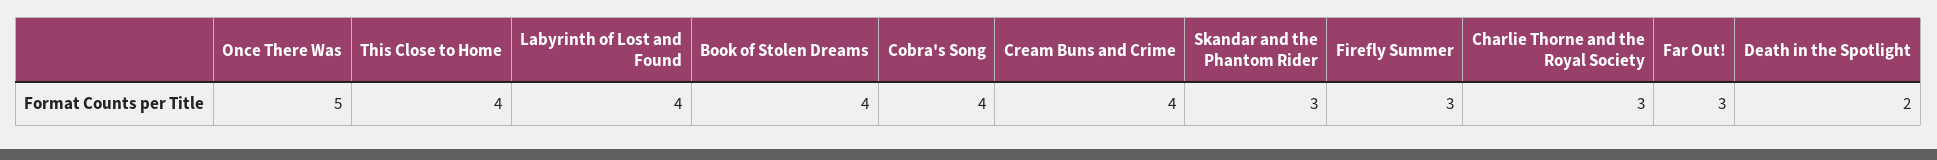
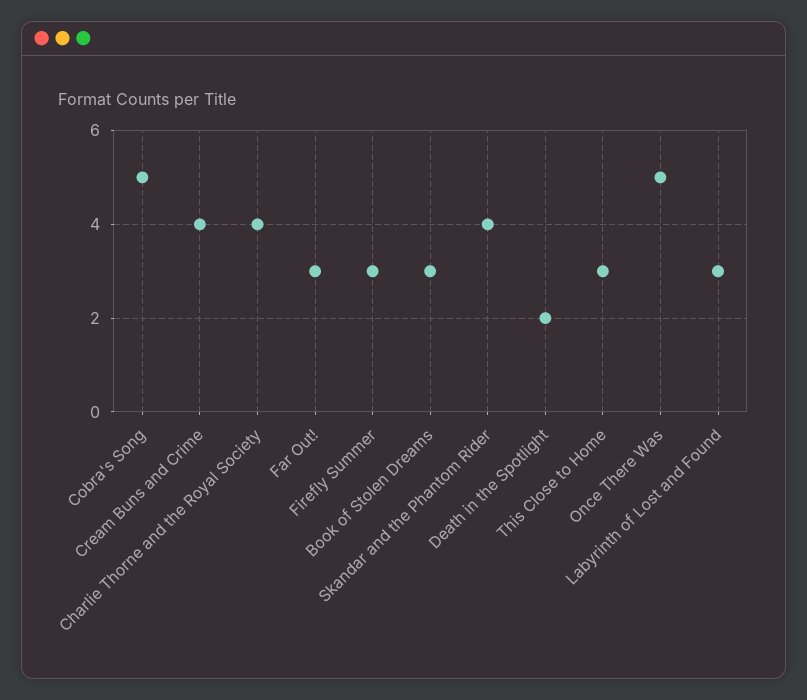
This Close to Home: 4 -> 3
Labyrinth of Lost and Found: 4 -> 3
Book of Stolen Dreams: 4 -> 3
Cobra's Song: 4 -> 5
Skandar and the Phantom Rider: 3 -> 4
Charlie Thorne and the Royal Society: 3 -> 4

